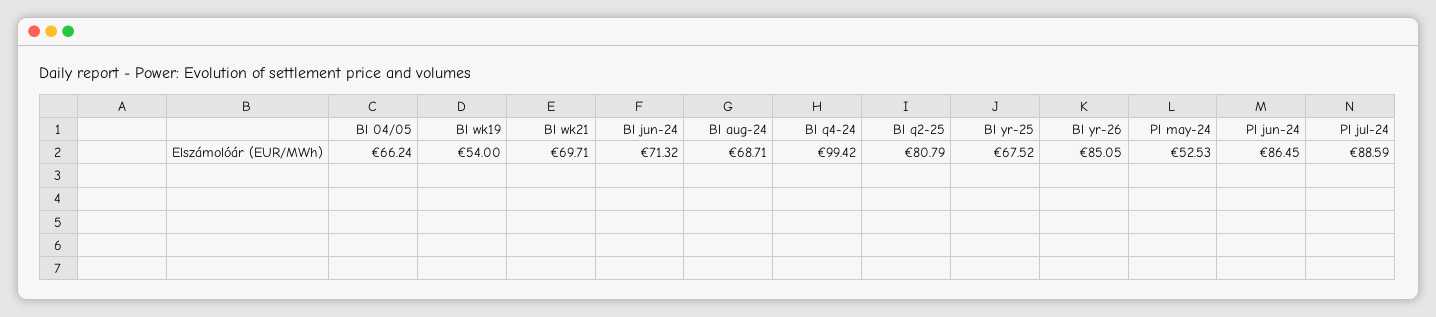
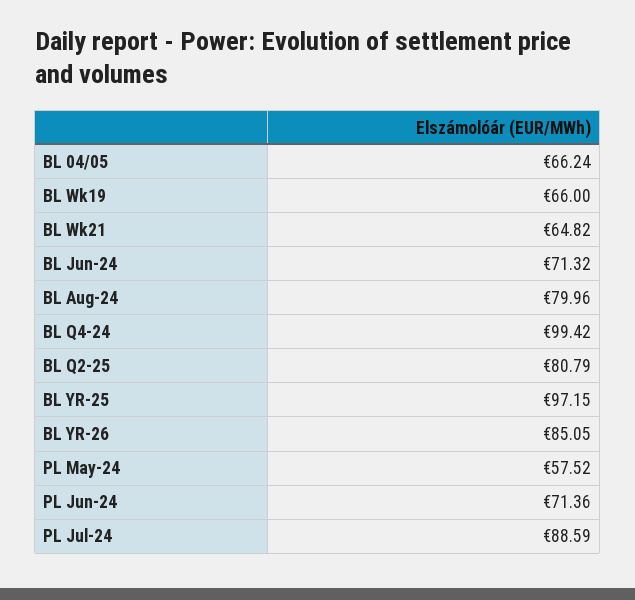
Bl wk19: 54 -> 66
Bl wk21: 69.71 -> 64.82
Bl aug-24: 68.71 -> 79.96
Bl yr-25: 67.52 -> 97.15
Pl may-24: 52.53 -> 57.52
Pl jun-24: 86.45 -> 71.36

